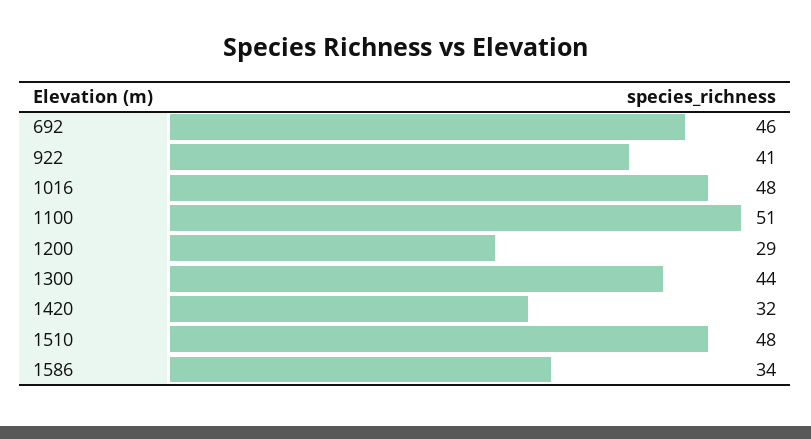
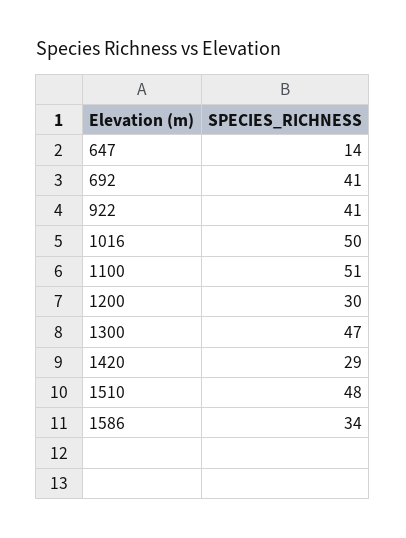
692: 46 -> 41
1016: 48 -> 50
1200: 29 -> 30
1300: 44 -> 47
1420: 32 -> 29
647: none -> 14

